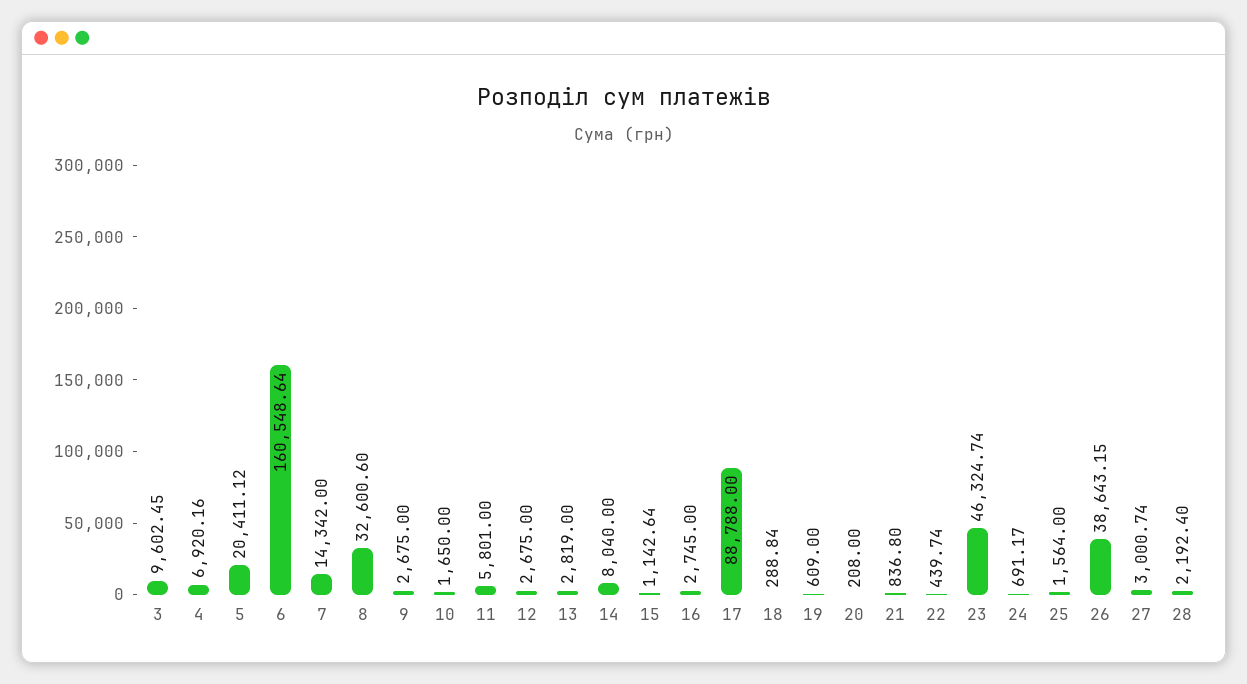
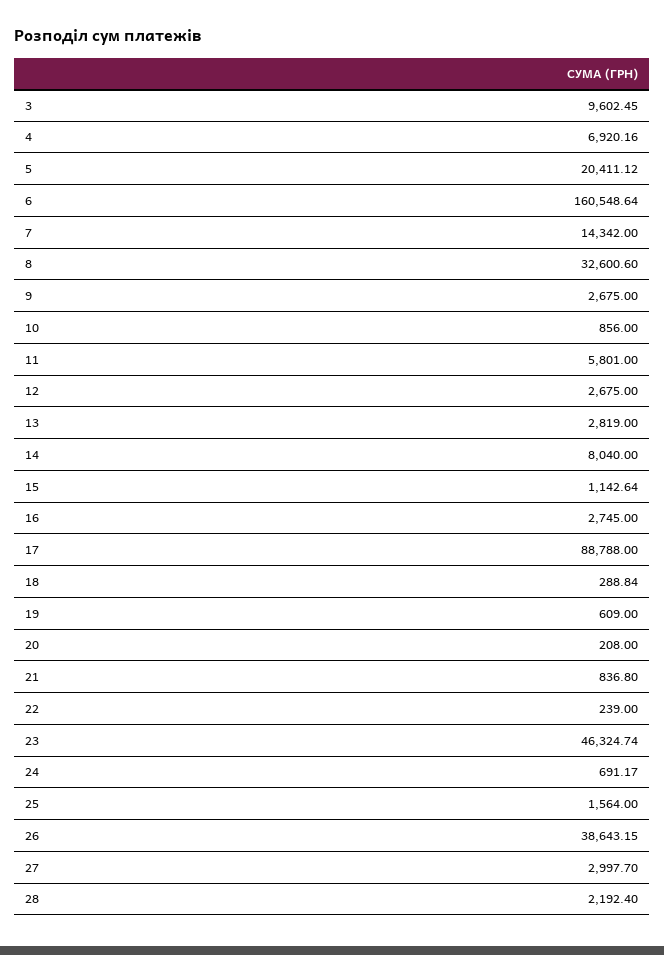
10: 1650 -> 856
22: 439.74 -> 239
27: 3000.74 -> 2997.7

